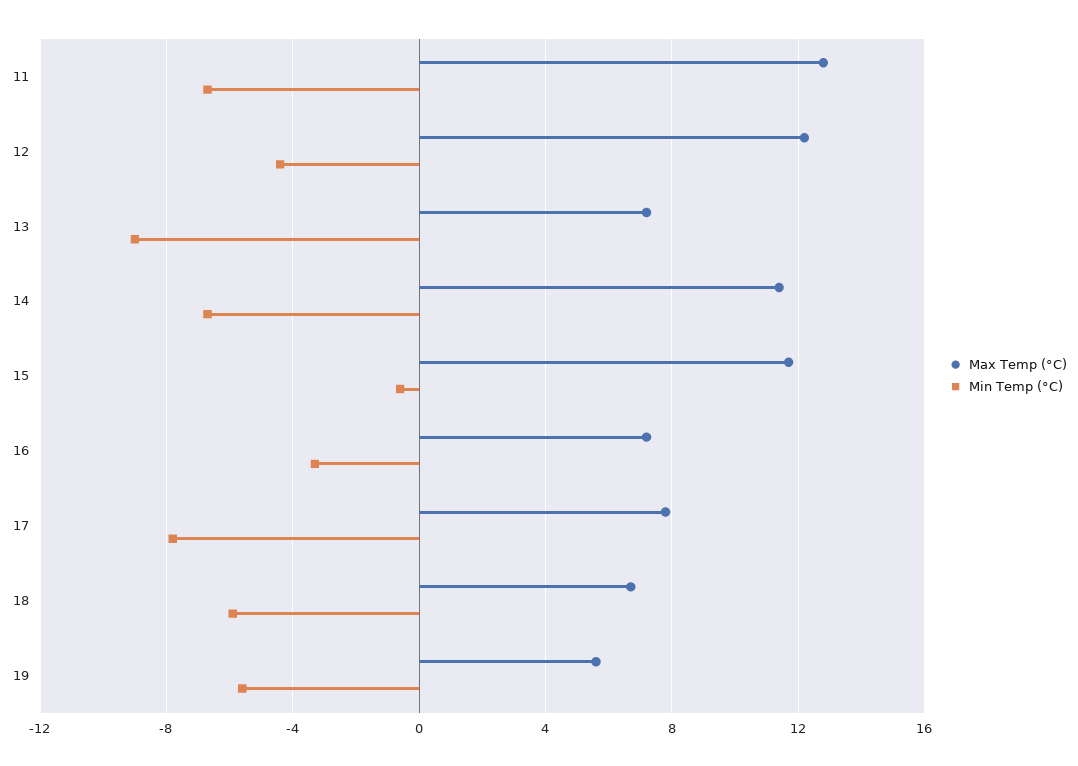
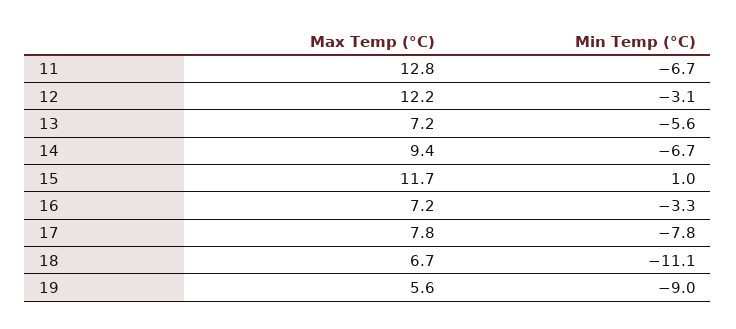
Min Temp (°C), 12: -4.5 -> -3.1
Min Temp (°C), 13: -9 -> -5.6
Max Temp (°C), 14: 11.5 -> 9.4
Min Temp (°C), 15: -0.5 -> 1
Min Temp (°C), 18: -6 -> -11.1
Min Temp (°C), 19: -5.5 -> -9

